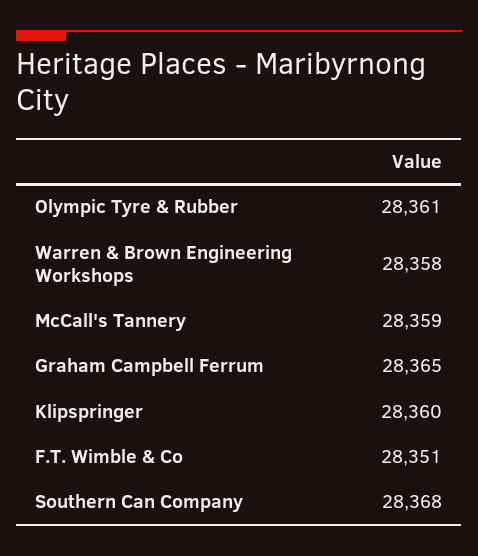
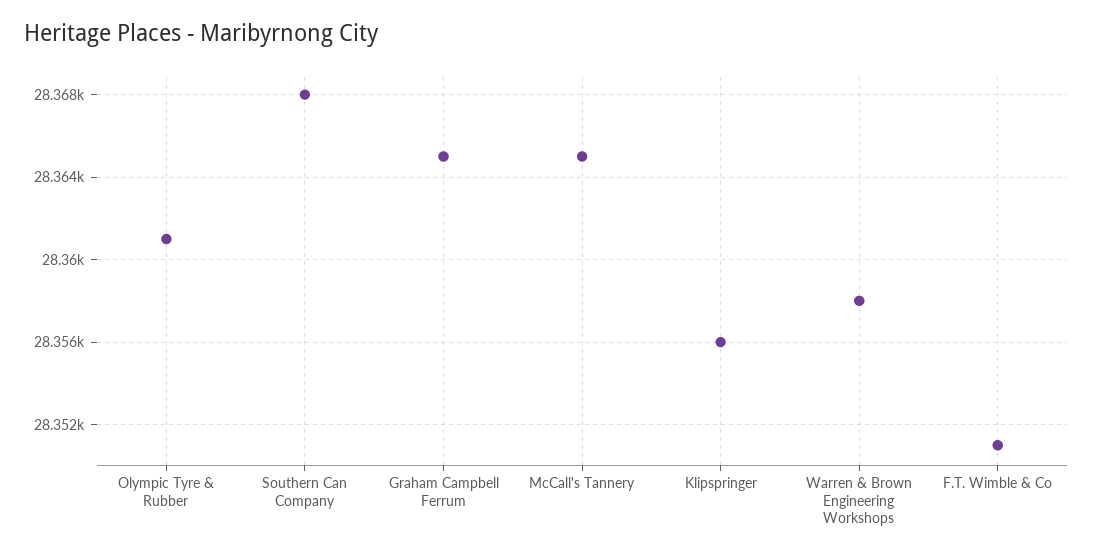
McCall's Tannery: 28359 -> 28365
Klipspringer: 28360 -> 28356

